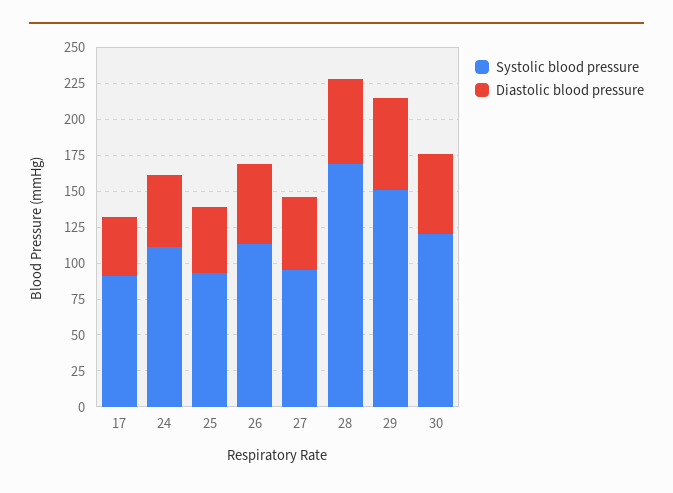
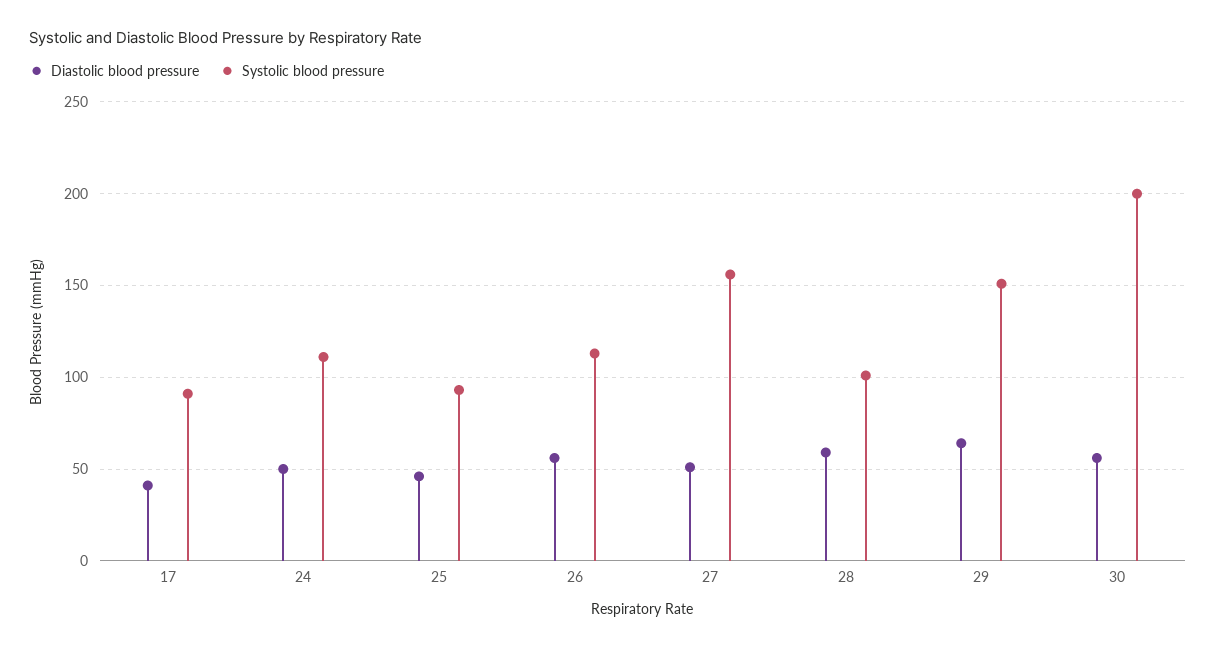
Systolic blood pressure, 27: 100 -> 155
Systolic blood pressure, 28: 175 -> 100
Systolic blood pressure, 30: 125 -> 200

